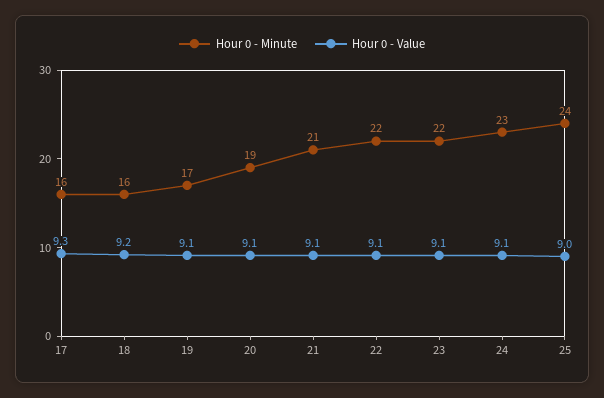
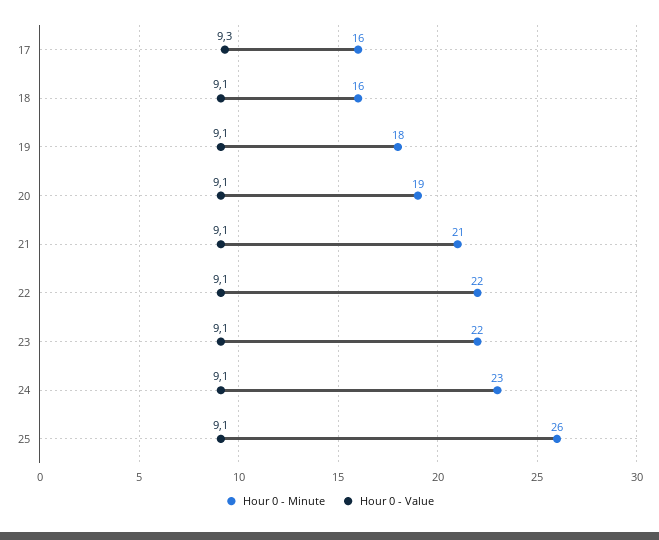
Hour 0 - Value, 18: 9.2 -> 9.1
Hour 0 - Minute, 19: 17 -> 18
Hour 0 - Minute, 25: 24 -> 26
Hour 0 - Value, 25: 9 -> 9.1

